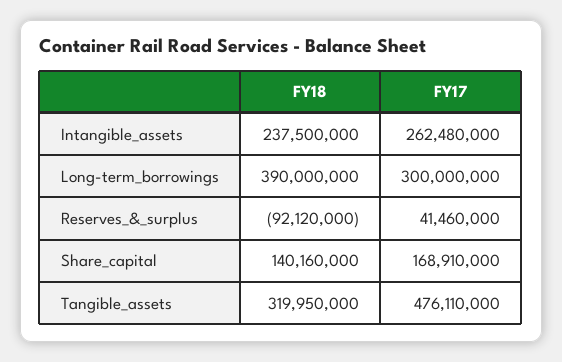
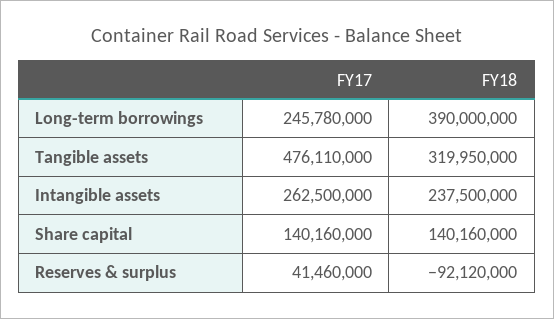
FY17, Intangible_assets: 262480000 -> 262500000
FY17, Long-term_borrowings: 300000000 -> 245780000
FY17, Share_capital: 168910000 -> 140160000

